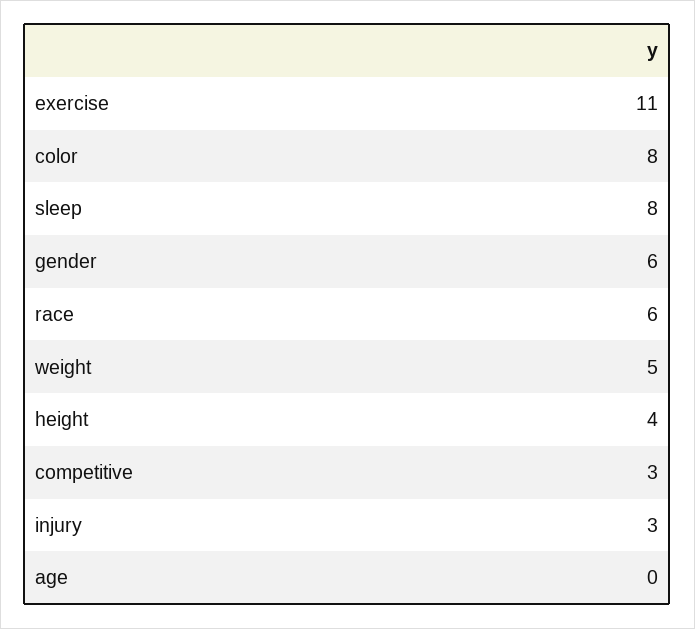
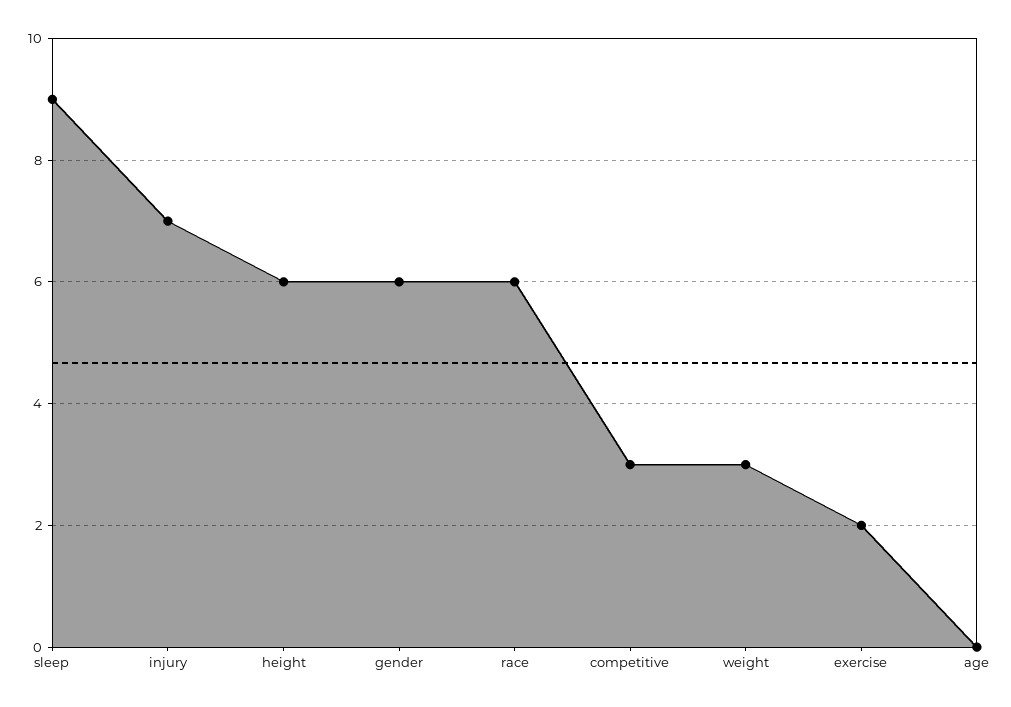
exercise: 11 -> 2
color: 8 -> none
sleep: 8 -> 9
weight: 5 -> 3
height: 4 -> 6
injury: 3 -> 7

